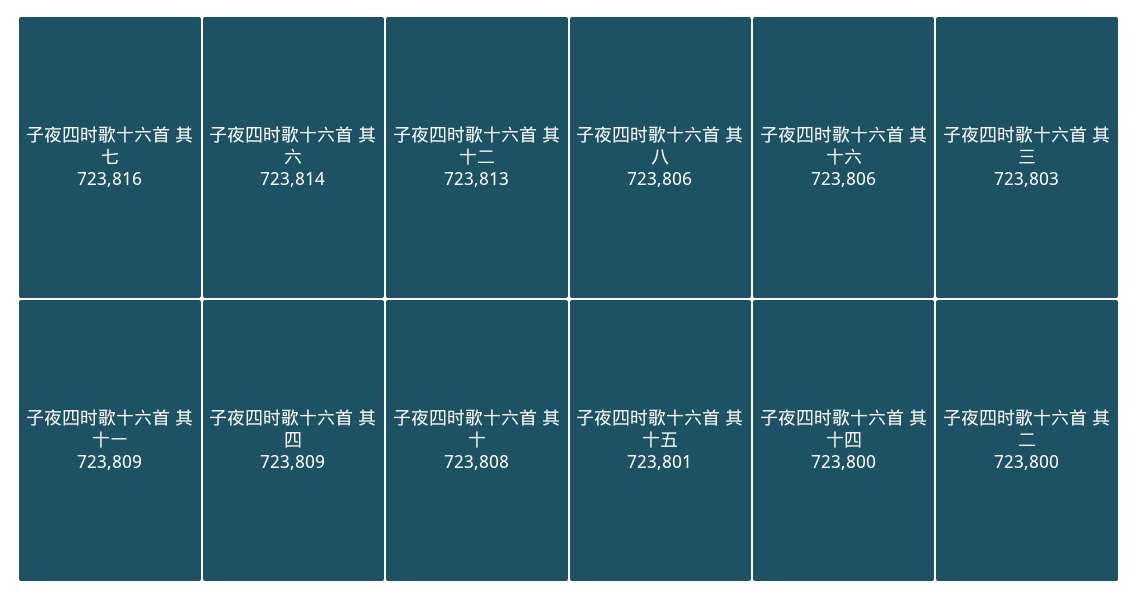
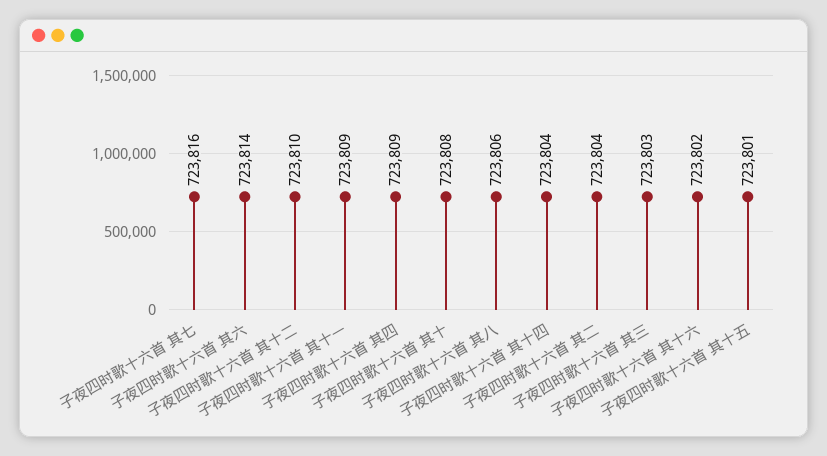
子夜四时歌十六首 其十二: 723813 -> 723810
子夜四时歌十六首 其十六: 723806 -> 723802
子夜四时歌十六首 其十四: 723800 -> 723804
子夜四时歌十六首 其二: 723800 -> 723804

